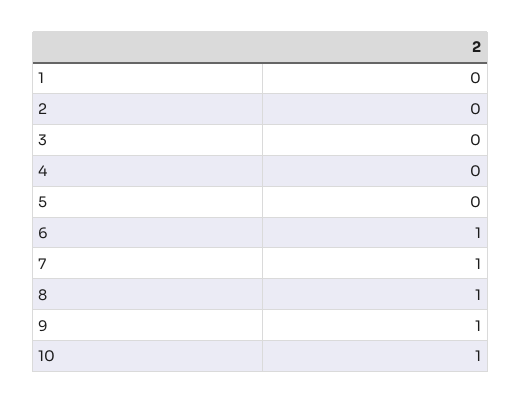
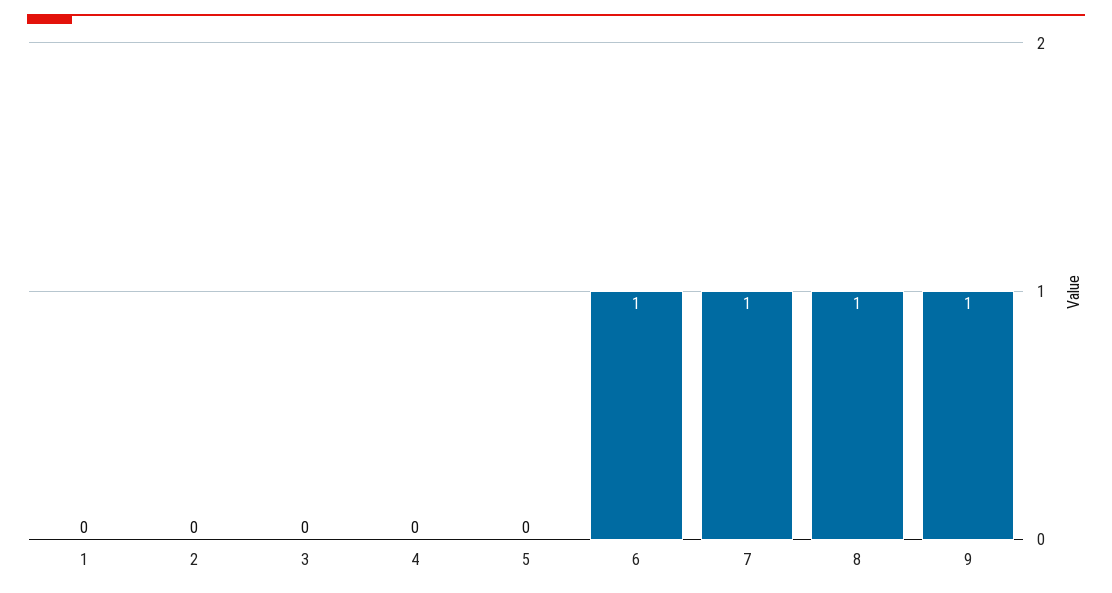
10: 1 -> none

